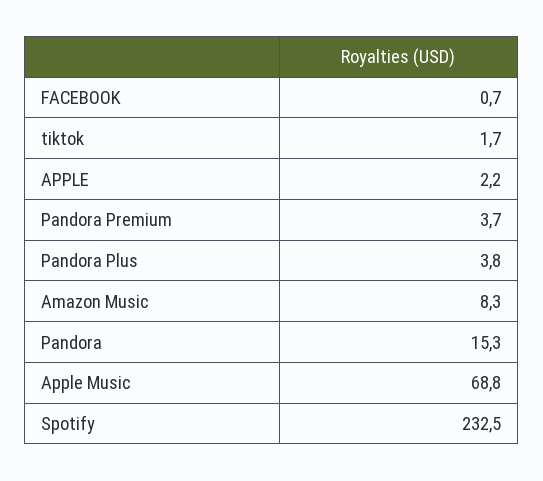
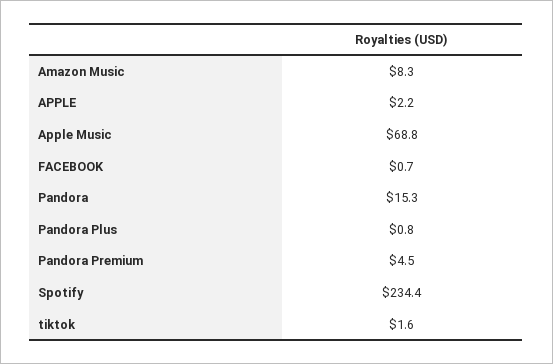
tiktok: 1.7 -> 1.6
Pandora Premium: 3.7 -> 4.5
Pandora Plus: 3.8 -> 0.8
Spotify: 232.5 -> 234.4

